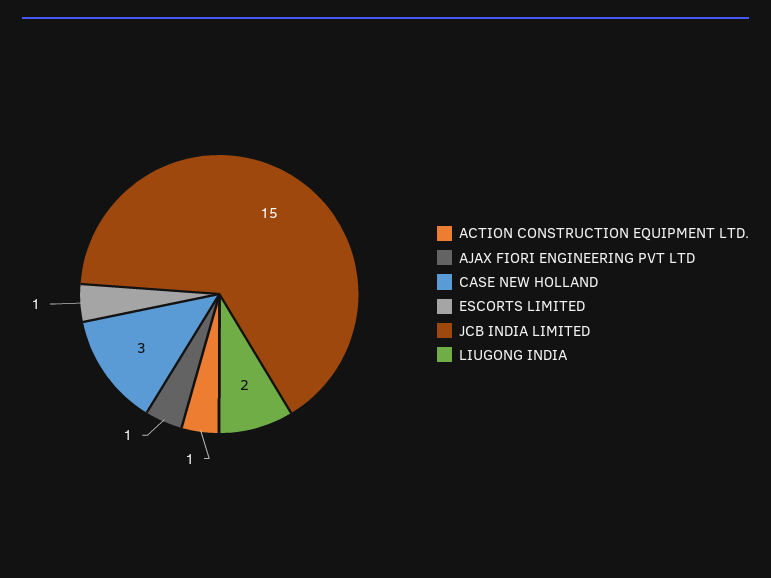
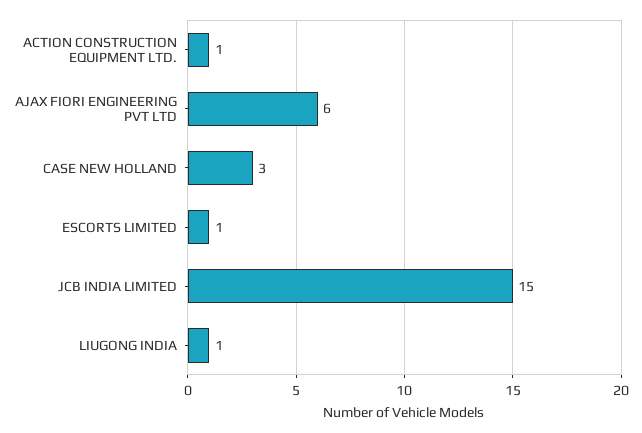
AJAX FIORI ENGINEERING PVT LTD: 1 -> 6
LIUGONG INDIA: 2 -> 1

